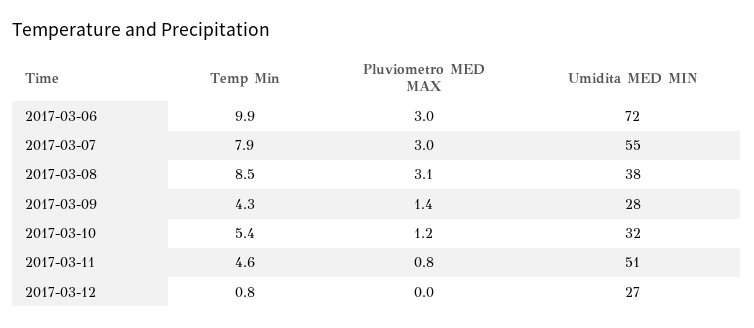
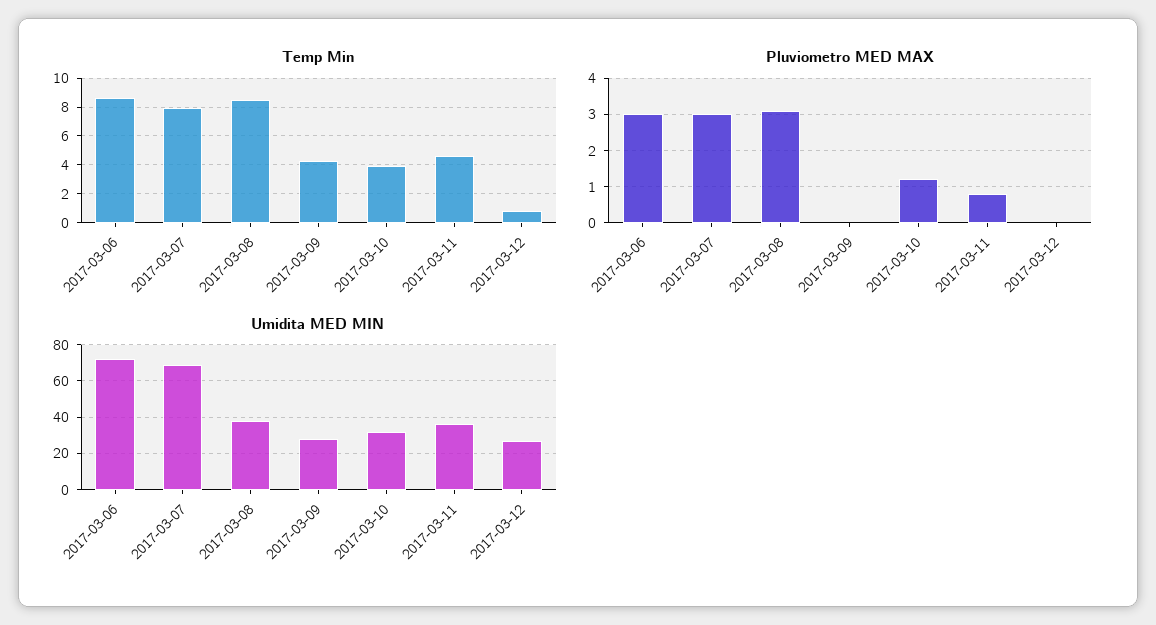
Temp Min, 2017-03-06: 9.9 -> 8.5
Umidita MED MIN, 2017-03-07: 55 -> 70
Pluviometro MED MAX, 2017-03-09: 1.4 -> 0
Temp Min, 2017-03-10: 5.4 -> 4
Umidita MED MIN, 2017-03-11: 51 -> 35

